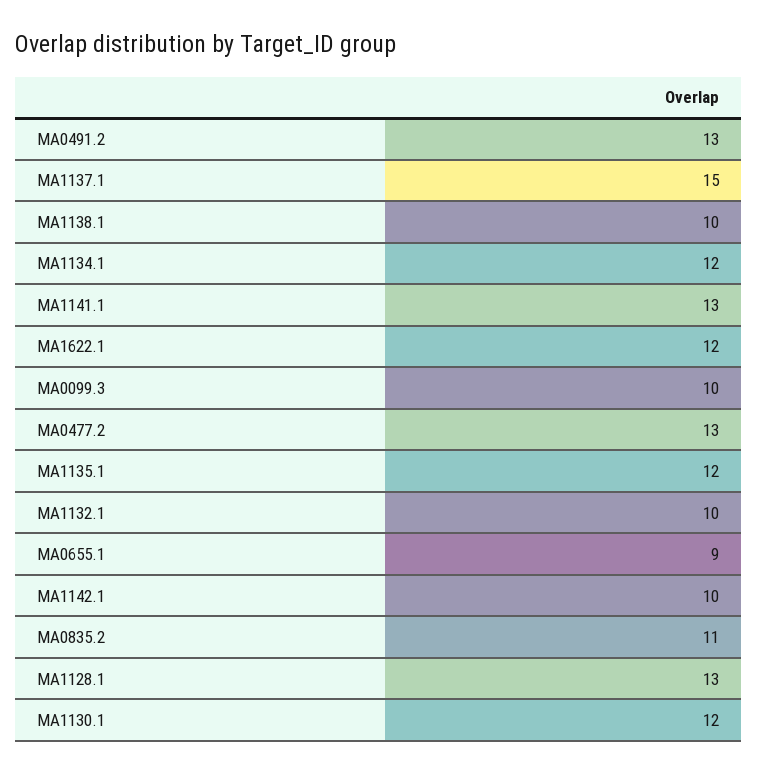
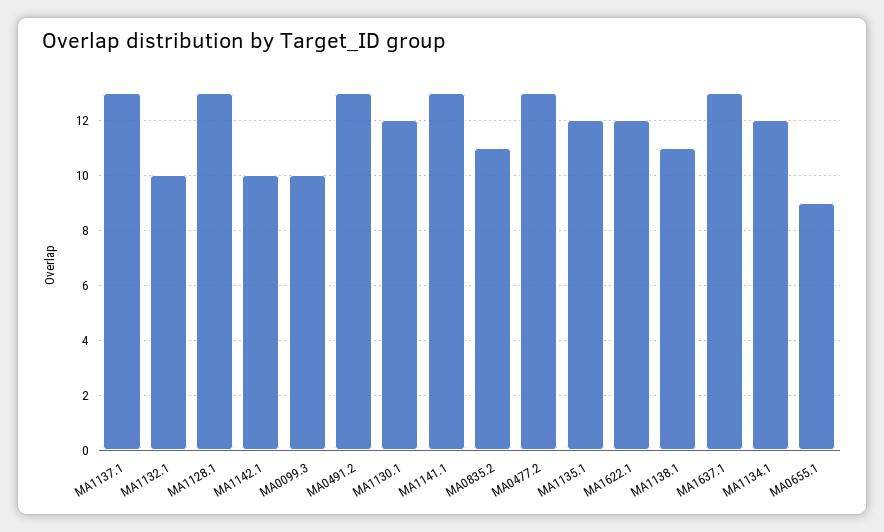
MA1137.1: 15 -> 13
MA1138.1: 10 -> 11
MA1637.1: none -> 13

